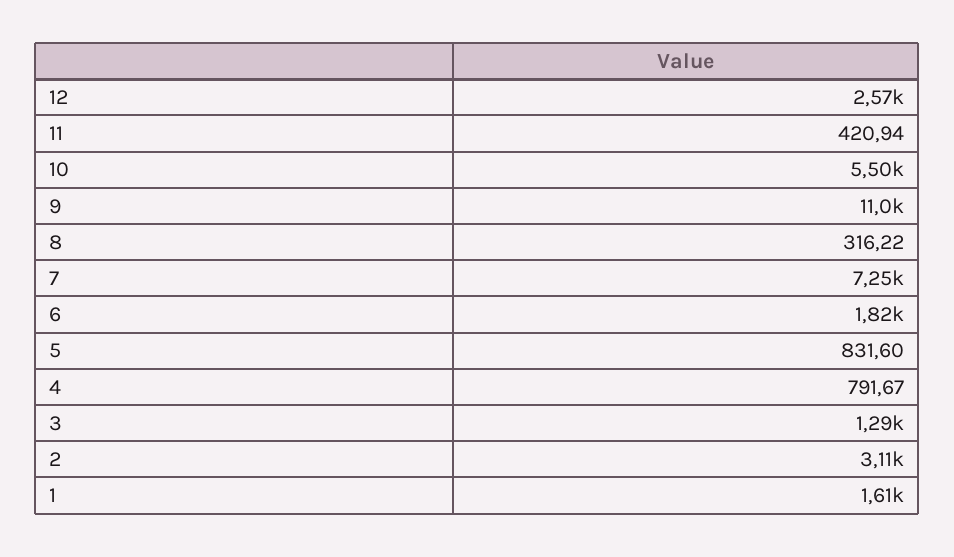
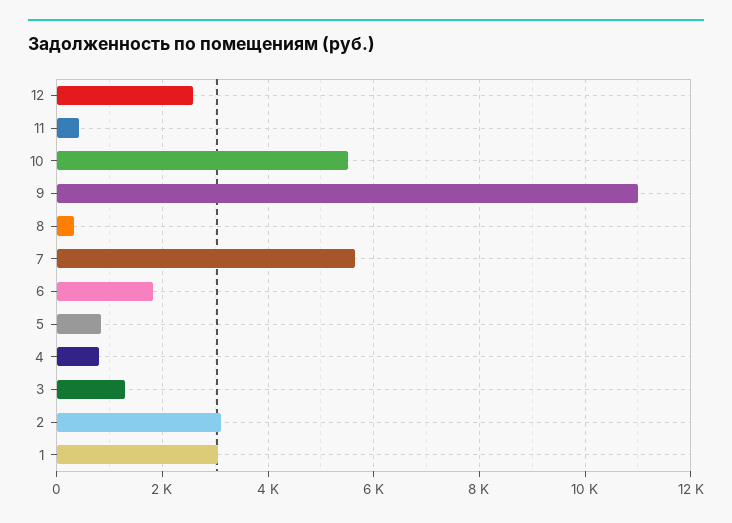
7: 7250 -> 5600
1: 1610 -> 3000

